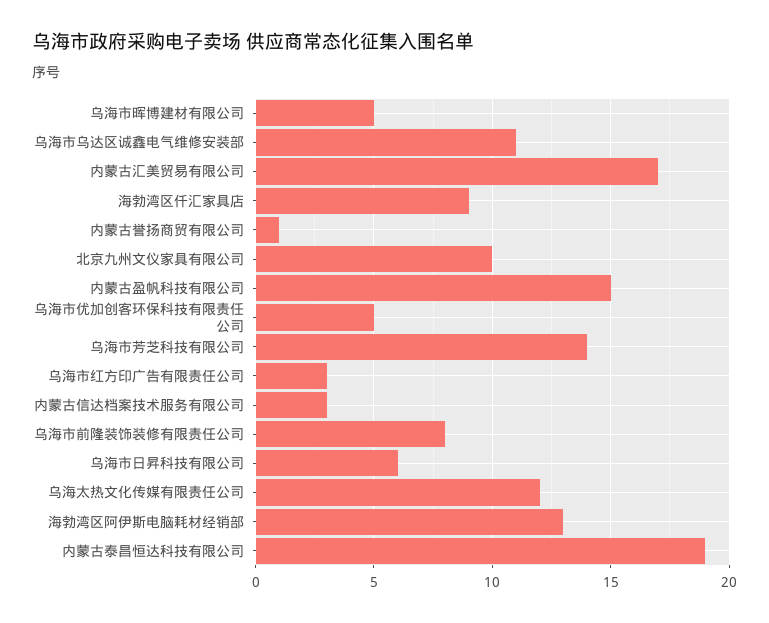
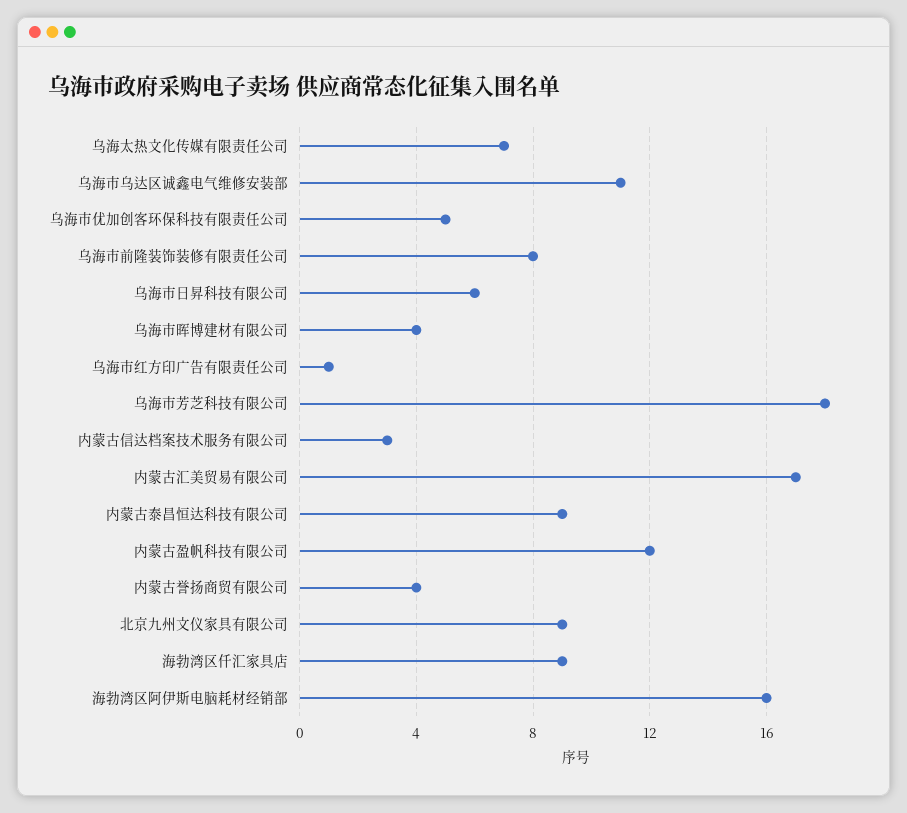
乌海市晖博建材有限公司: 5 -> 4
内蒙古誉扬商贸有限公司: 1 -> 4
北京九州文仪家具有限公司: 10 -> 9
内蒙古盈帆科技有限公司: 15 -> 12
乌海市芳芝科技有限公司: 14 -> 18
乌海市红方印广告有限责任公司: 3 -> 1
乌海太热文化传媒有限责任公司: 12 -> 7
海勃湾区阿伊斯电脑耗材经销部: 13 -> 16
内蒙古泰昌恒达科技有限公司: 19 -> 9

